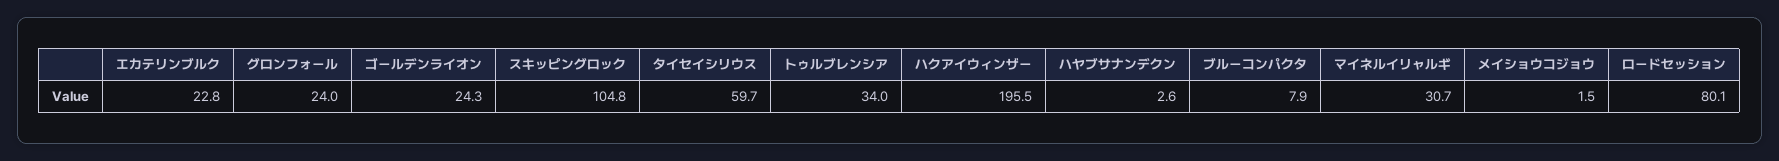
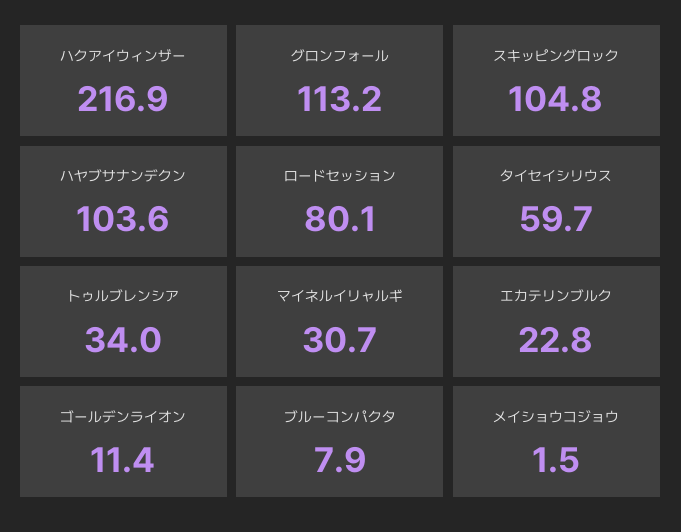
グロンフォール: 24 -> 113.2
ゴールデンライオン: 24.3 -> 11.4
ハクアイウィンザー: 195.5 -> 216.9
ハヤブサナンデクン: 2.6 -> 103.6

